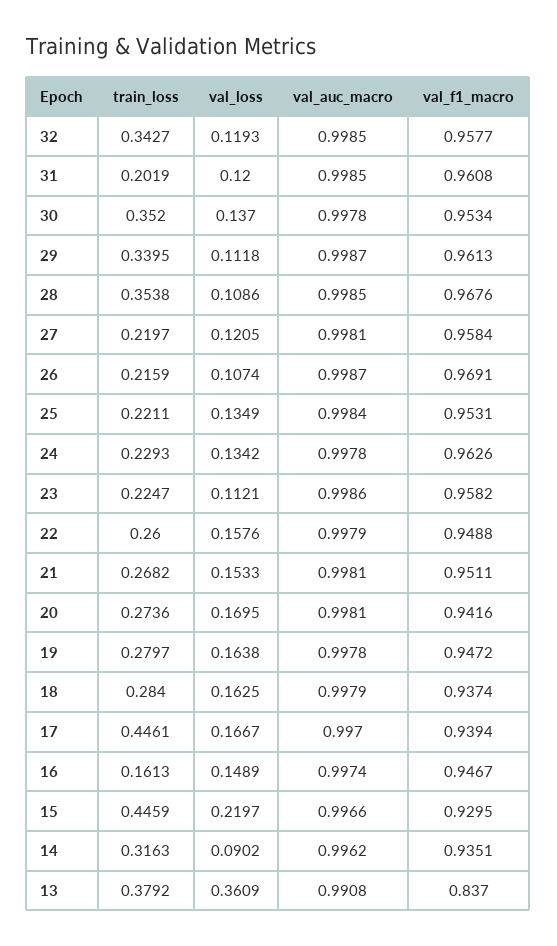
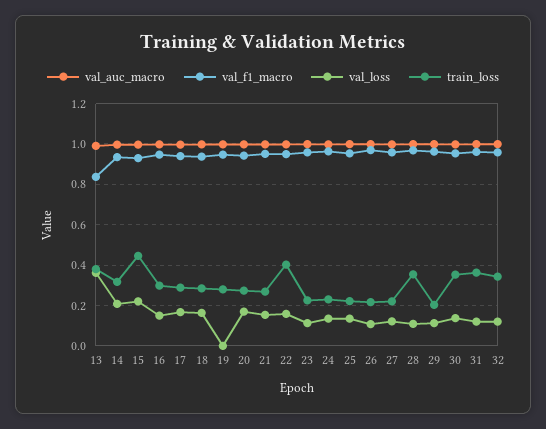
train_loss, 31: 0.2019 -> 0.35
train_loss, 29: 0.3395 -> 0.2
train_loss, 22: 0.26 -> 0.4
val_loss, 19: 0.1638 -> 0
train_loss, 17: 0.4461 -> 0.3
train_loss, 16: 0.1613 -> 0.3
val_loss, 14: 0.0902 -> 0.2

